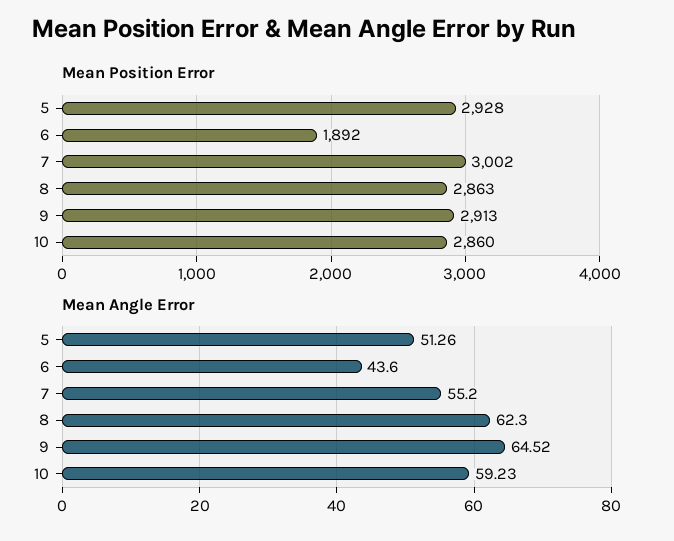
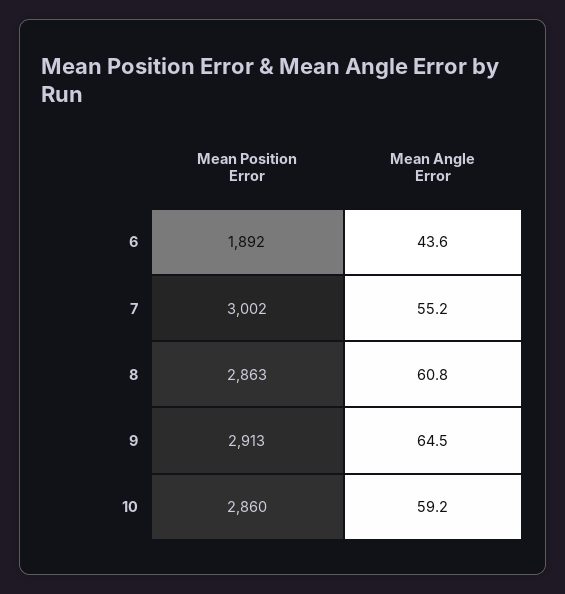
Mean Position Error, 5: 2928 -> none
Mean Angle Error, 5: 51.26 -> none
Mean Angle Error, 8: 62.3 -> 60.8

